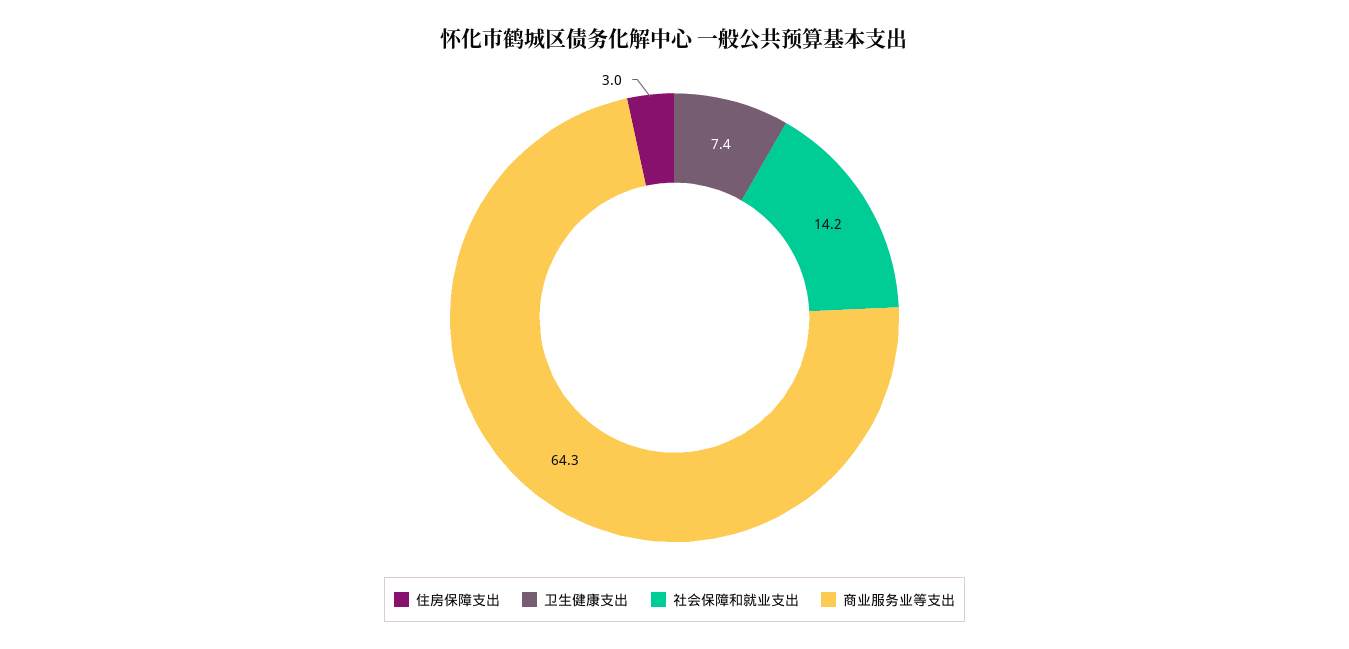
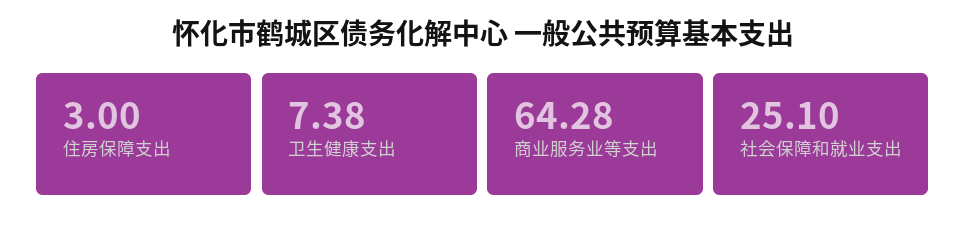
社会保障和就业支出: 14.2 -> 25.1

